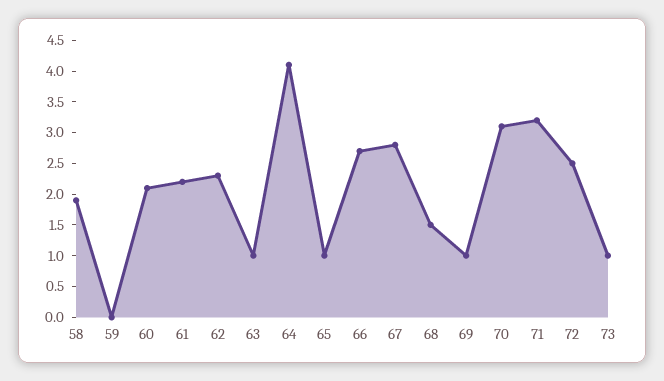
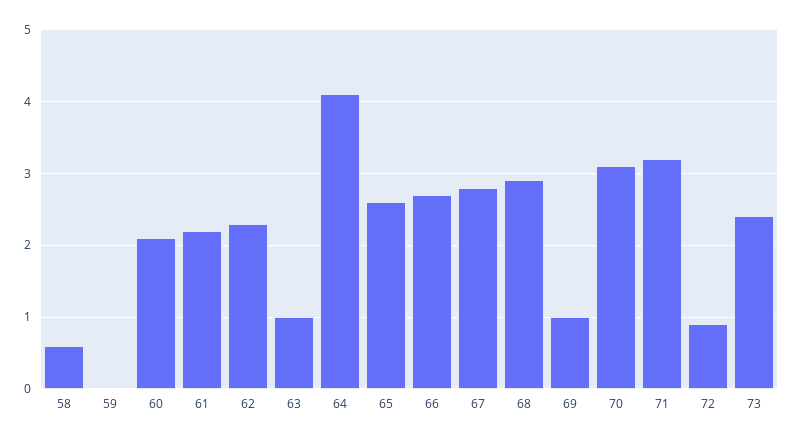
58: 2 -> 0.6
65: 1 -> 2.6
68: 1.5 -> 2.9
72: 2.5 -> 0.9
73: 1 -> 2.4

